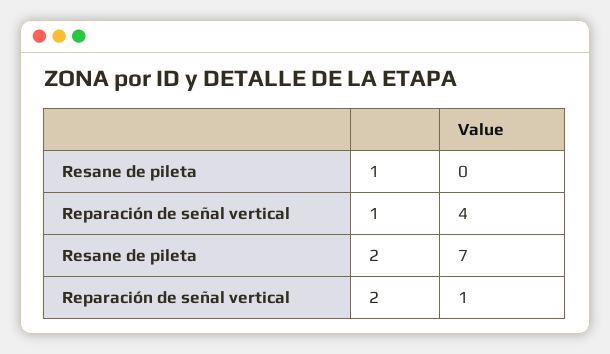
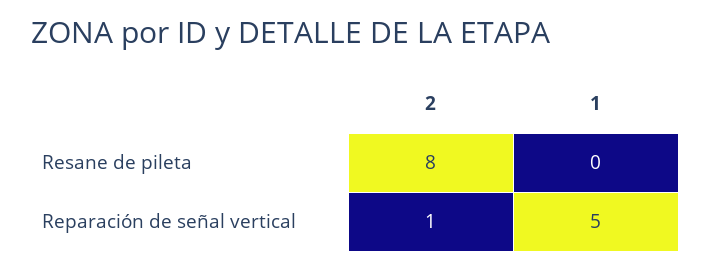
Reparación de señal vertical, 1: 4 -> 5
Resane de pileta, 2: 7 -> 8

